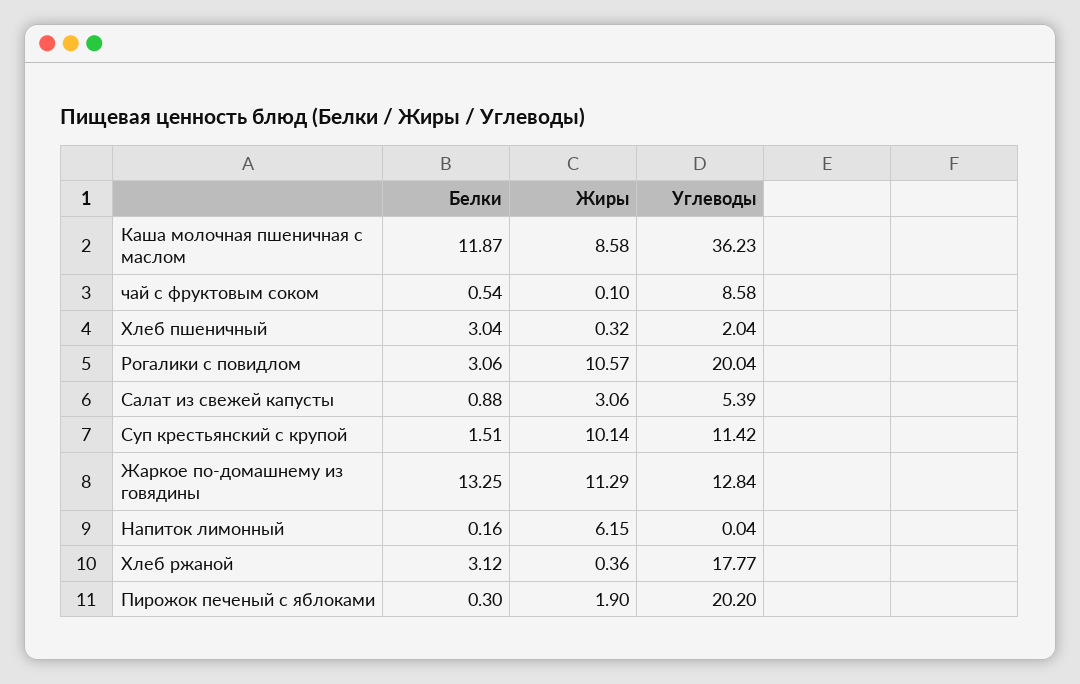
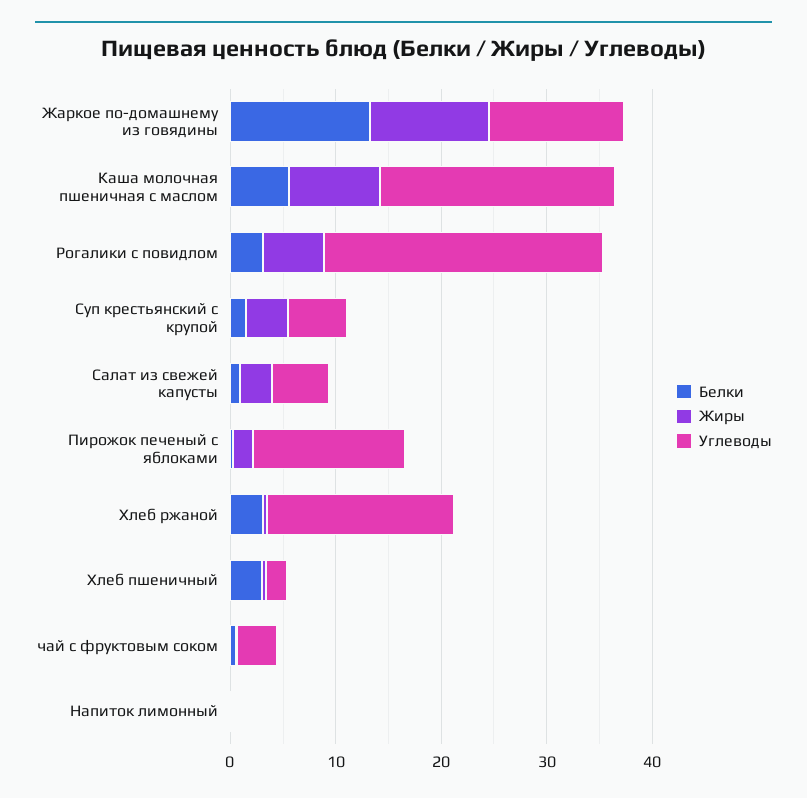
Белки, Каша молочная пшеничная с маслом: 11.87 -> 6
Углеводы, Каша молочная пшеничная с маслом: 36.23 -> 22
Углеводы, чай с фруктовым соком: 8.58 -> 4
Жиры, Рогалики с повидлом: 10.57 -> 6
Углеводы, Рогалики с повидлом: 20.04 -> 26
Жиры, Суп крестьянский с крупой: 10.14 -> 4
Углеводы, Суп крестьянский с крупой: 11.42 -> 6
Жиры, Напиток лимонный: 6.15 -> 0
Углеводы, Пирожок печеный с яблоками: 20.2 -> 14

